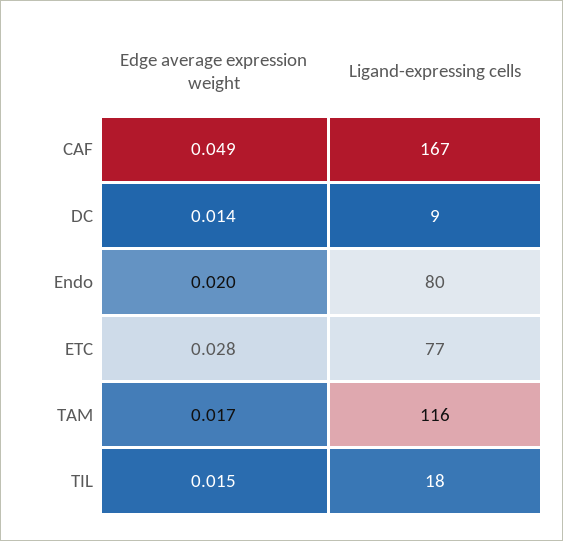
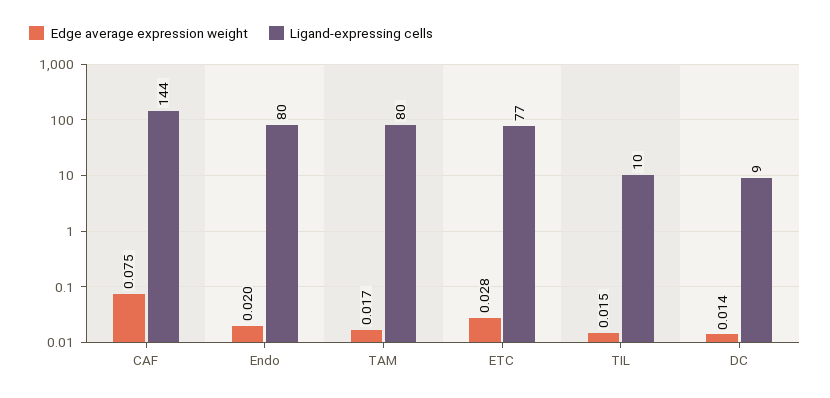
Edge average expression weight, CAF: 0.049 -> 0.075
Ligand-expressing cells, CAF: 167 -> 144
Ligand-expressing cells, TAM: 116 -> 80
Ligand-expressing cells, TIL: 18 -> 10

